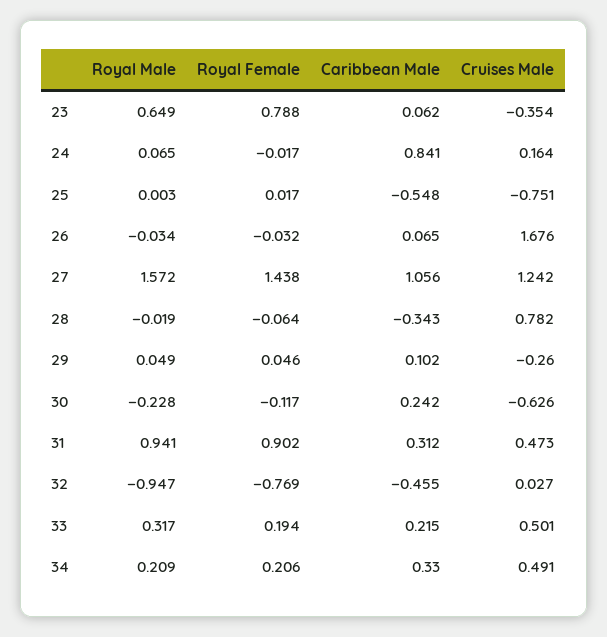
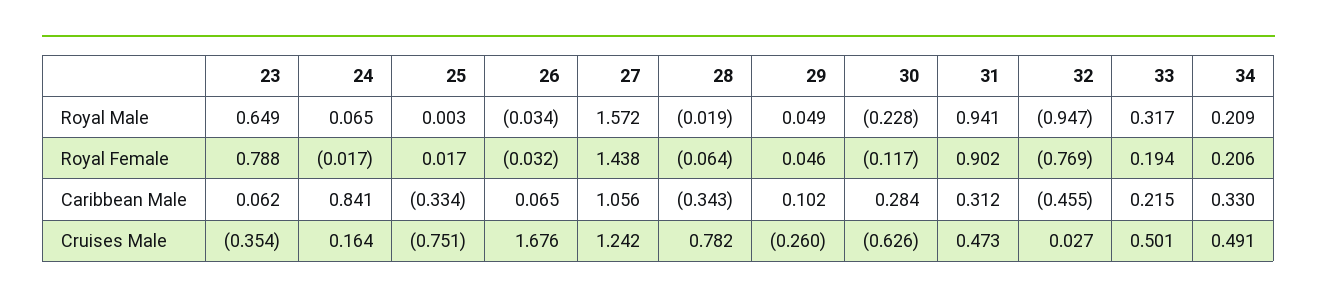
Caribbean Male, 25: -0.548 -> -0.334
Caribbean Male, 30: 0.242 -> 0.284

